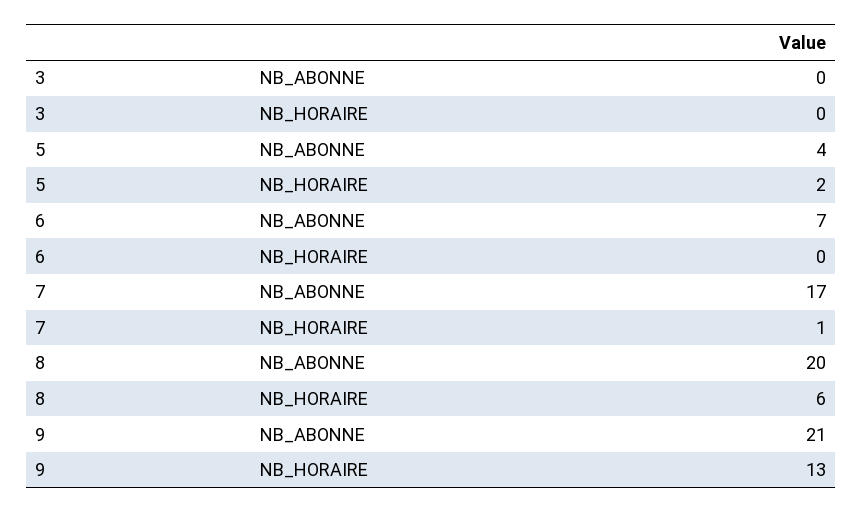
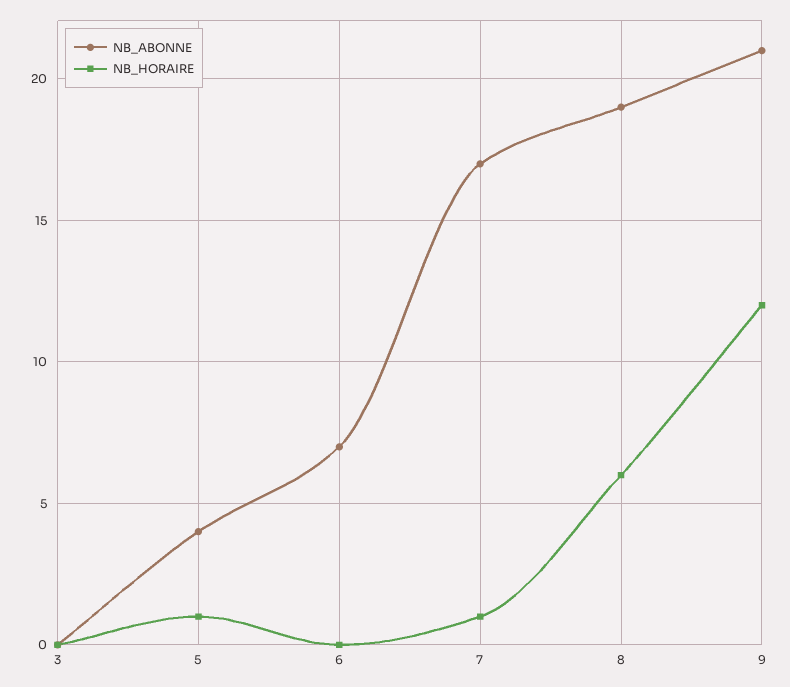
NB_HORAIRE, 5: 2 -> 1
NB_ABONNE, 8: 20 -> 19
NB_HORAIRE, 9: 13 -> 12

